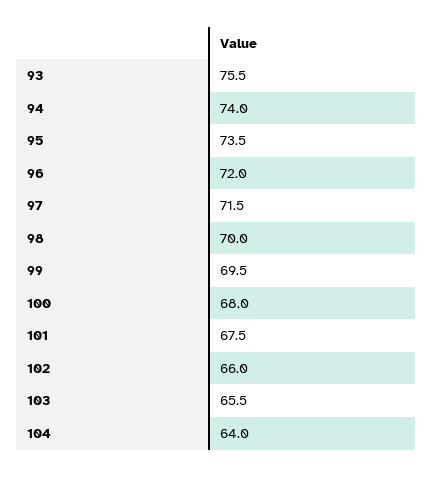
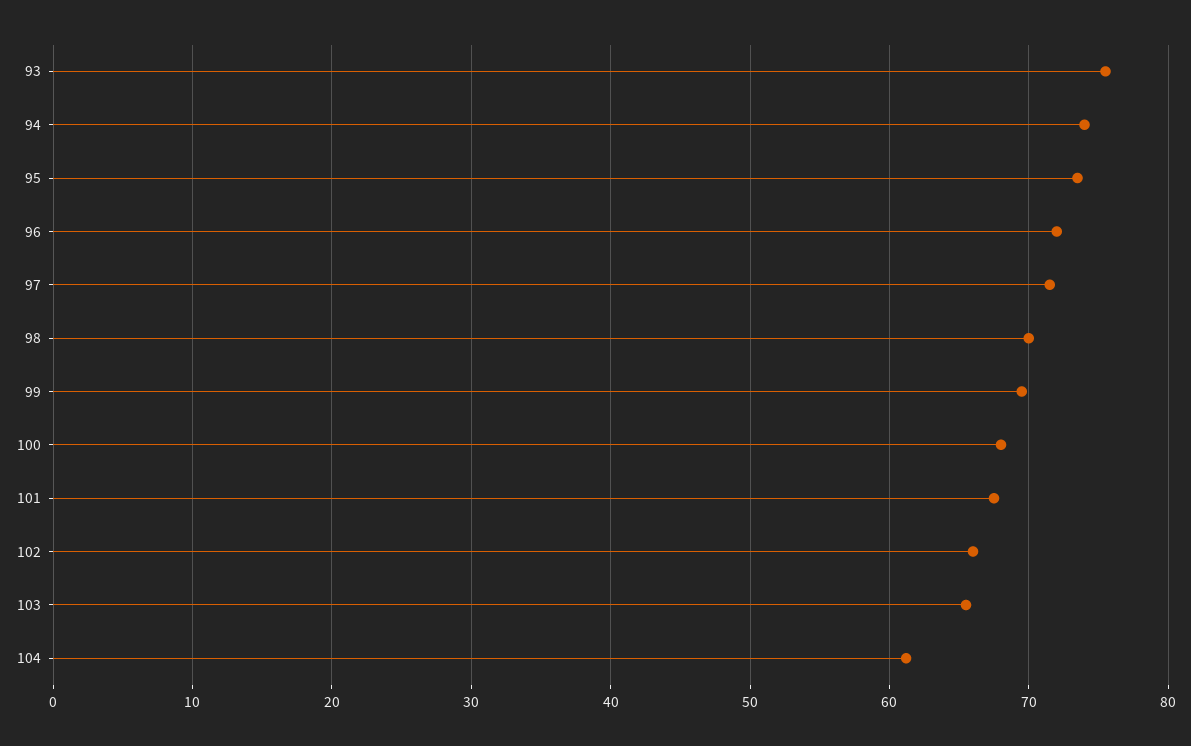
104: 64 -> 61

